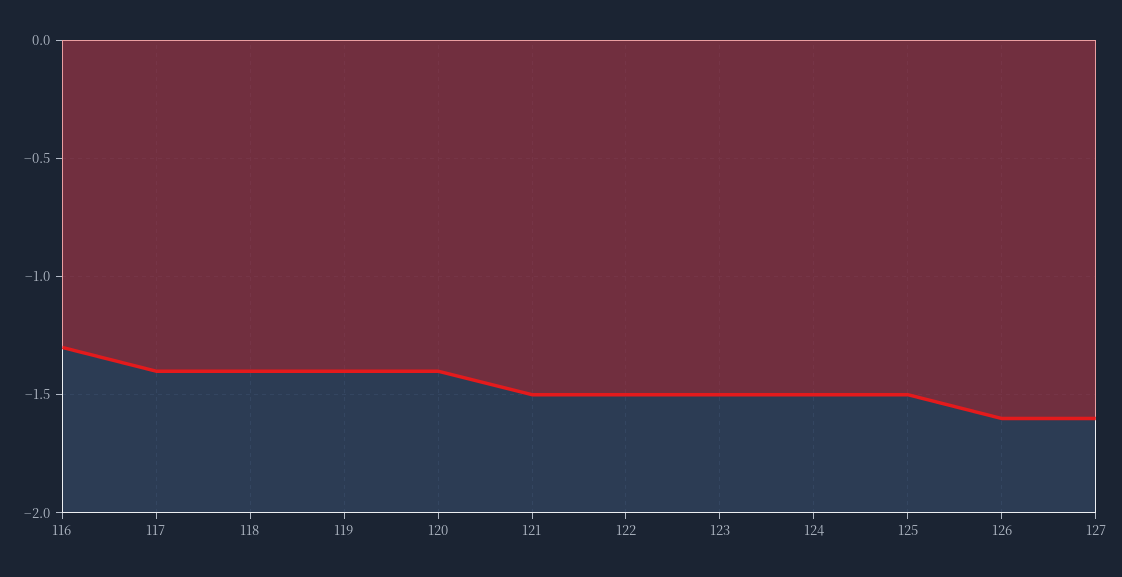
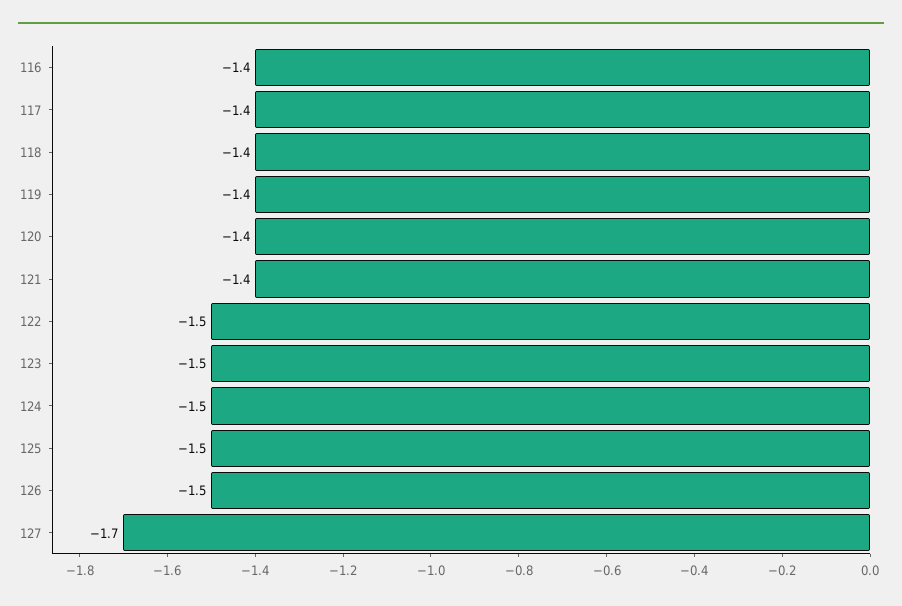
116: -1.3 -> -1.4
121: -1.5 -> -1.4
126: -1.6 -> -1.5
127: -1.6 -> -1.7

